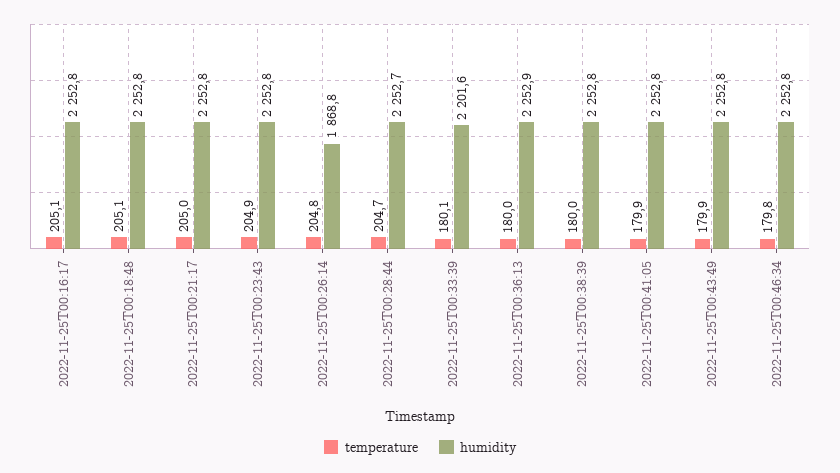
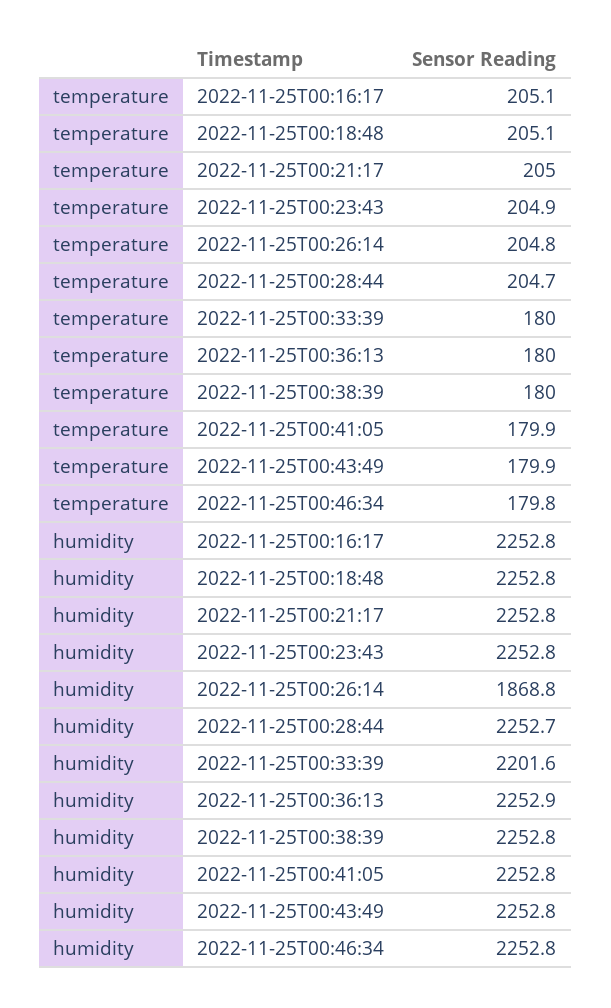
temperature, 2022-11-25T00:33:39: 180.1 -> 180

